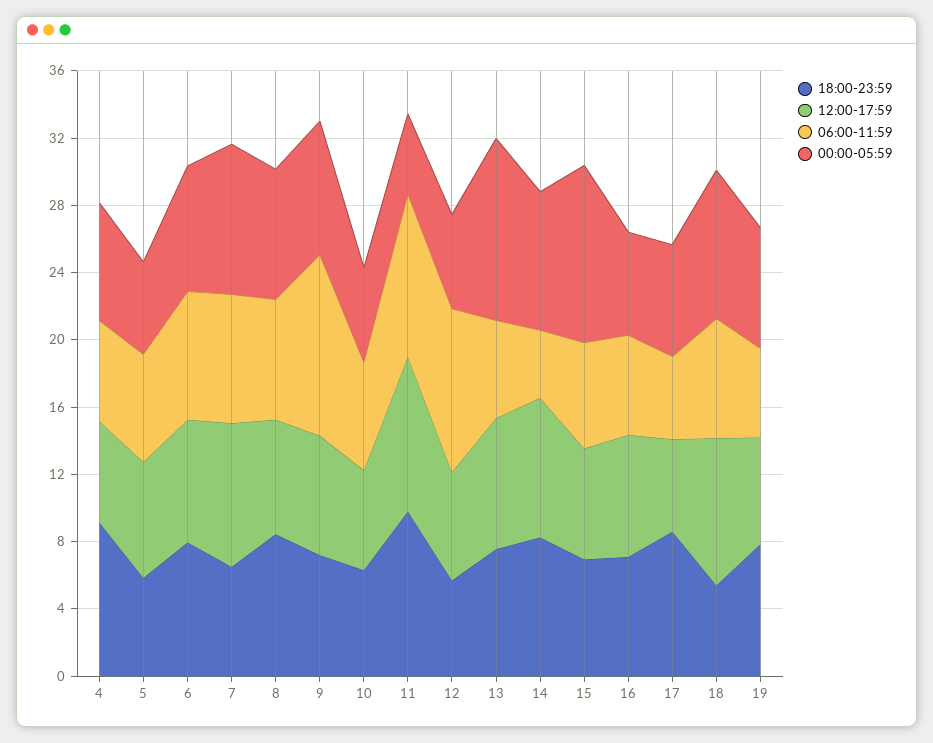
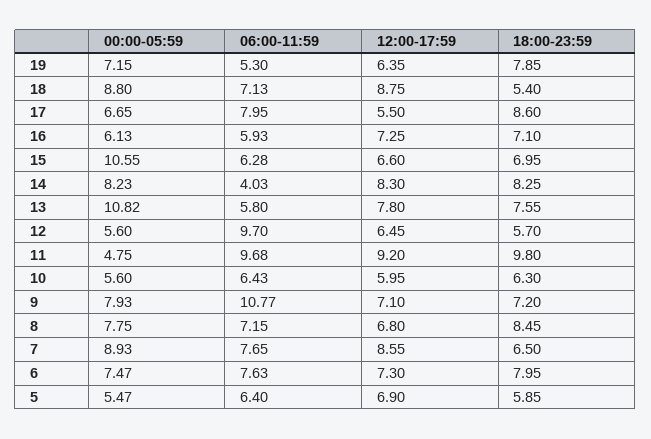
18:00-23:59, 4: 9 -> none
12:00-17:59, 4: 6 -> none
06:00-11:59, 4: 6 -> none
00:00-05:59, 4: 7 -> none
06:00-11:59, 17: 5 -> 7.95

